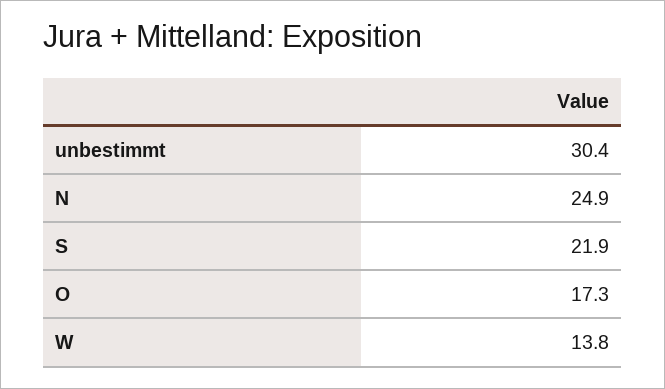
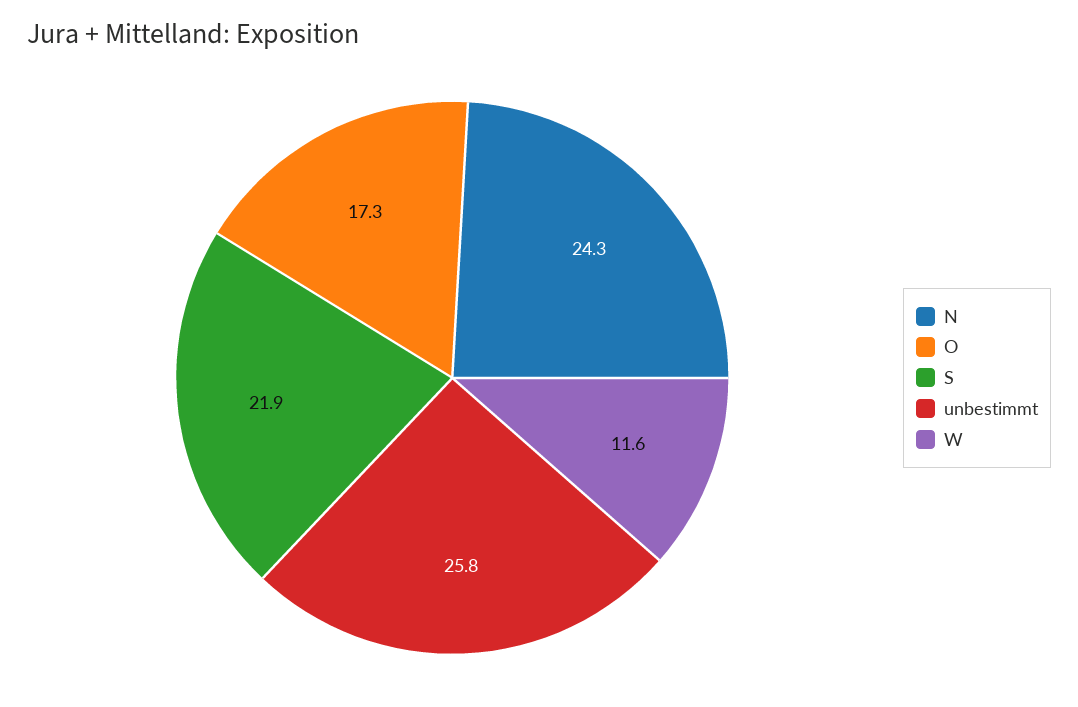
unbestimmt: 30.4 -> 25.8
N: 24.9 -> 24.3
W: 13.8 -> 11.6

